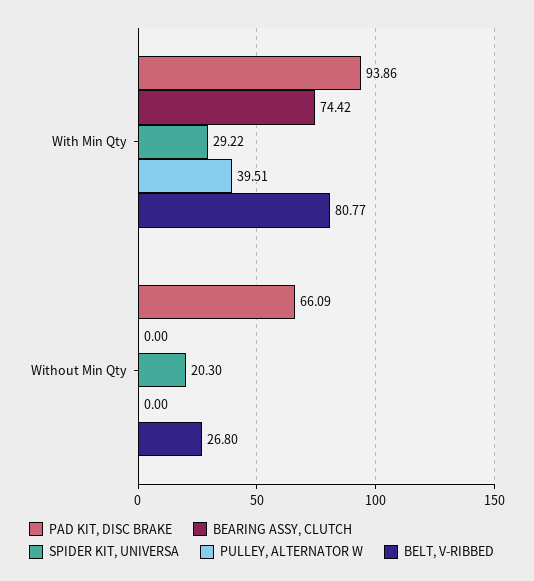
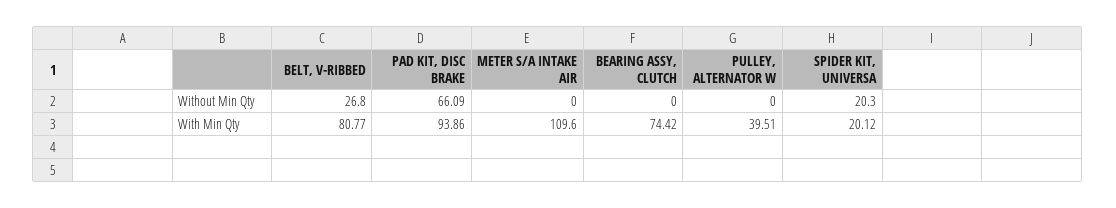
SPIDER KIT, UNIVERSA, With Min Qty: 29.22 -> 20.12
METER S/A INTAKE AIR, Without Min Qty: none -> 0
METER S/A INTAKE AIR, With Min Qty: none -> 109.6

